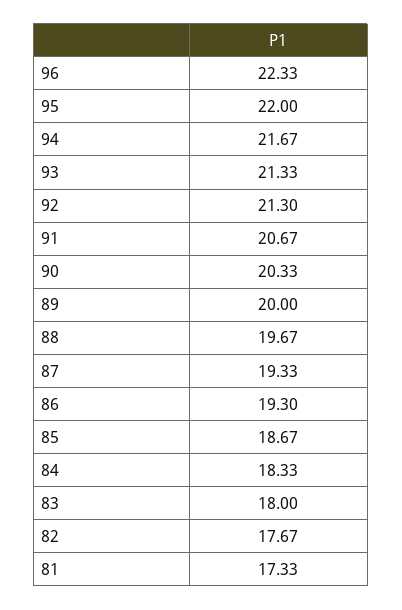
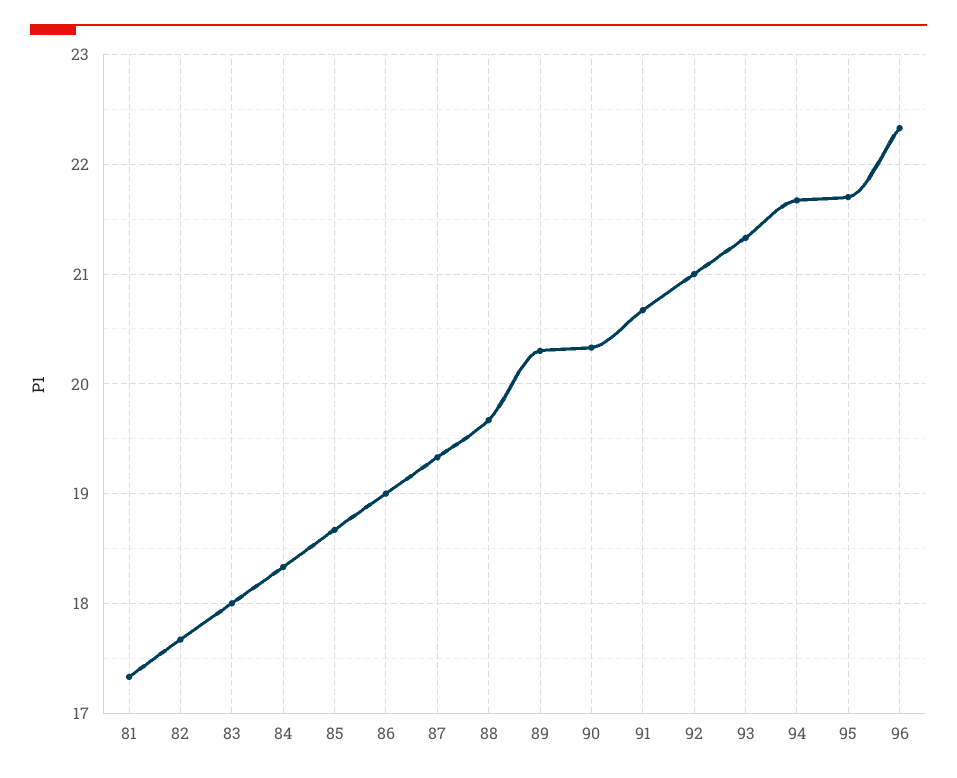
95: 22 -> 21.7
92: 21.3 -> 21
89: 20 -> 20.3
86: 19.3 -> 19

